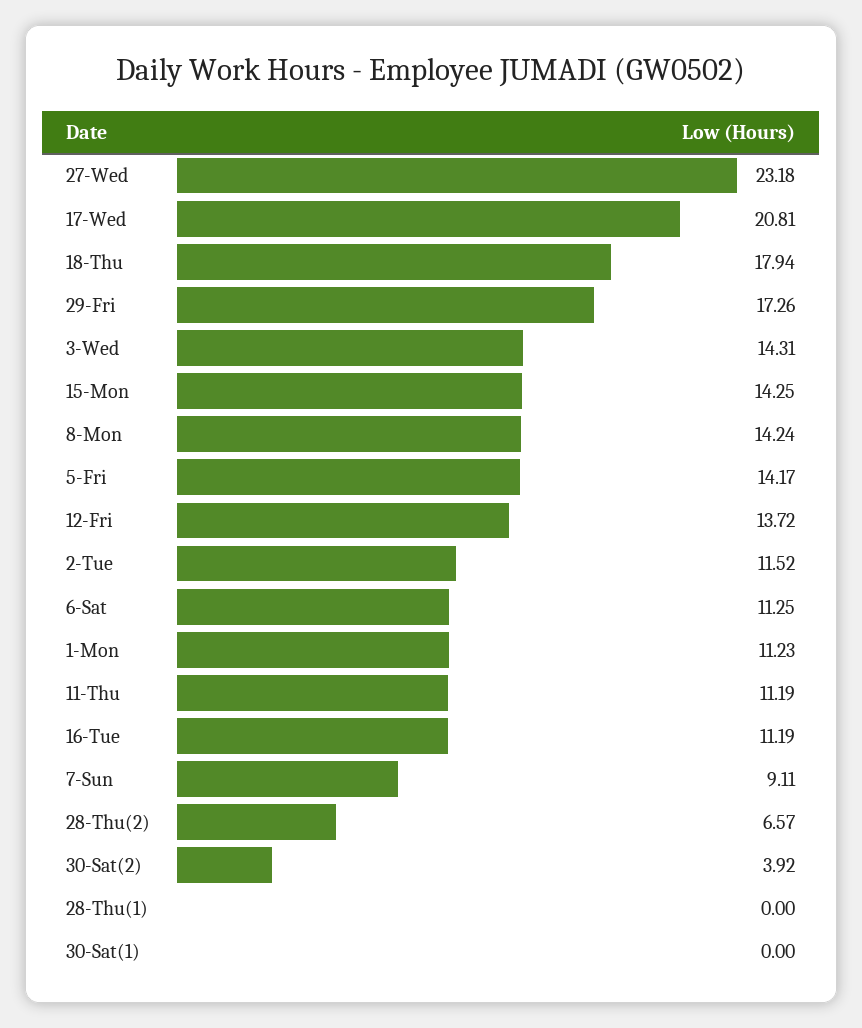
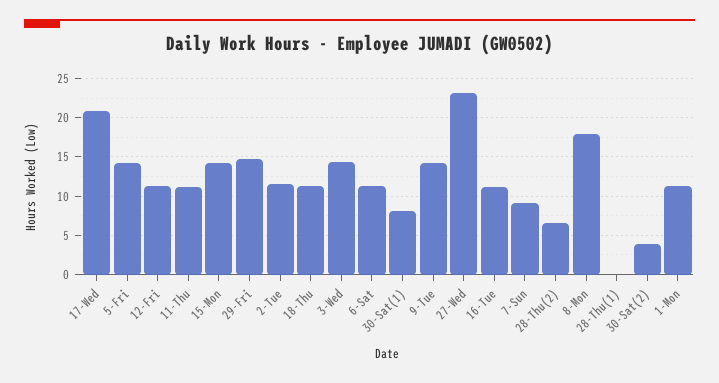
18-Thu: 17.94 -> 11
29-Fri: 17.26 -> 15
8-Mon: 14.24 -> 18
12-Fri: 13.72 -> 11
30-Sat(1): 0 -> 8
9-Tue: none -> 14

